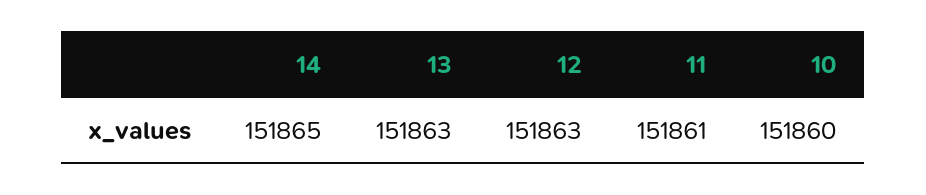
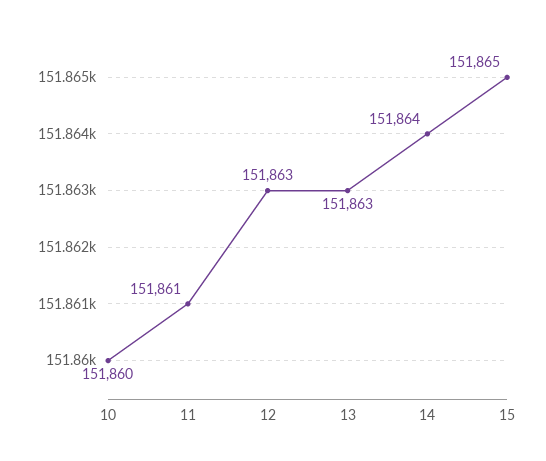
14: 151865 -> 151864
15: none -> 151865

